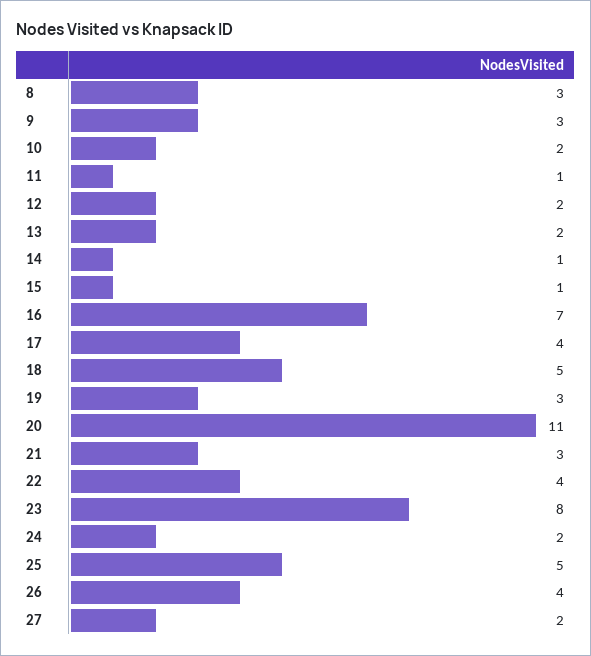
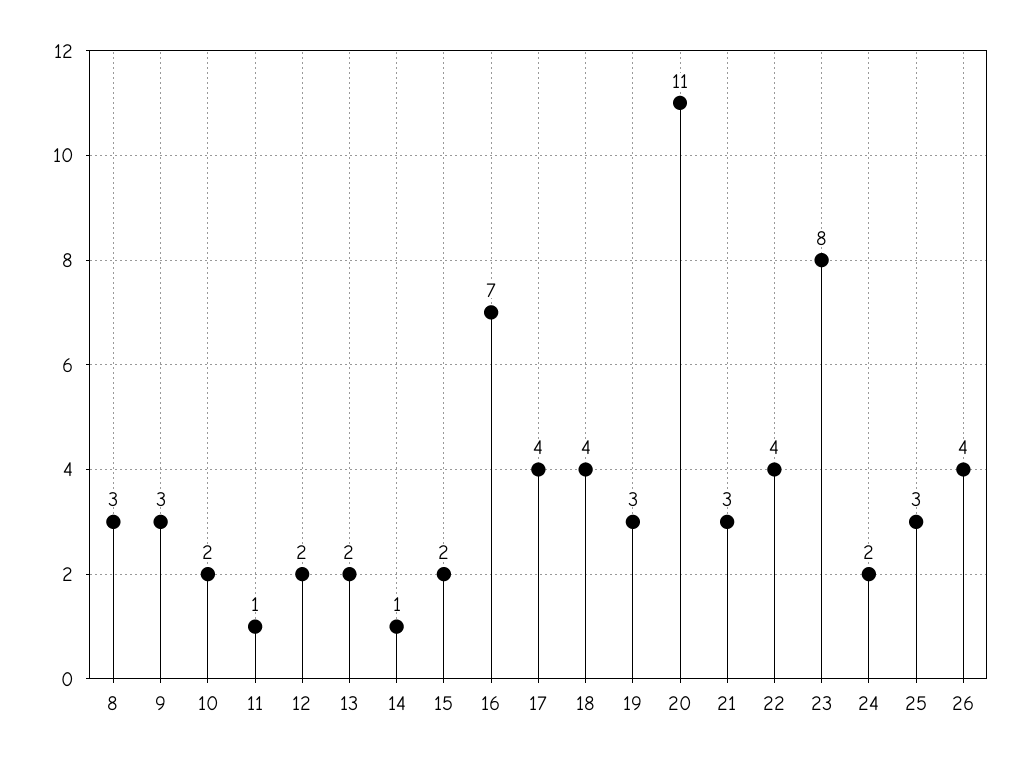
15: 1 -> 2
18: 5 -> 4
25: 5 -> 3
27: 2 -> none

